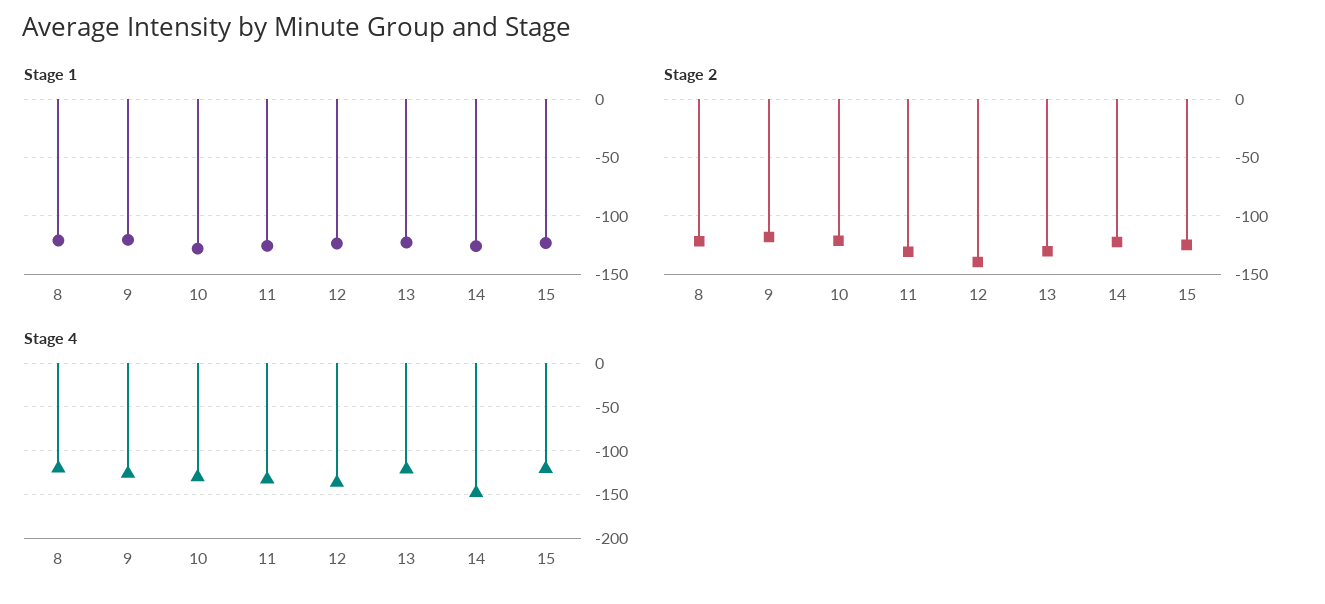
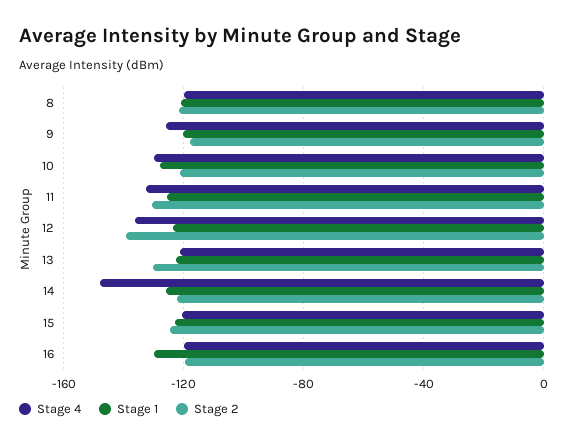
Stage 4, 16: none -> -120
Stage 1, 16: none -> -130
Stage 2, 16: none -> -120

